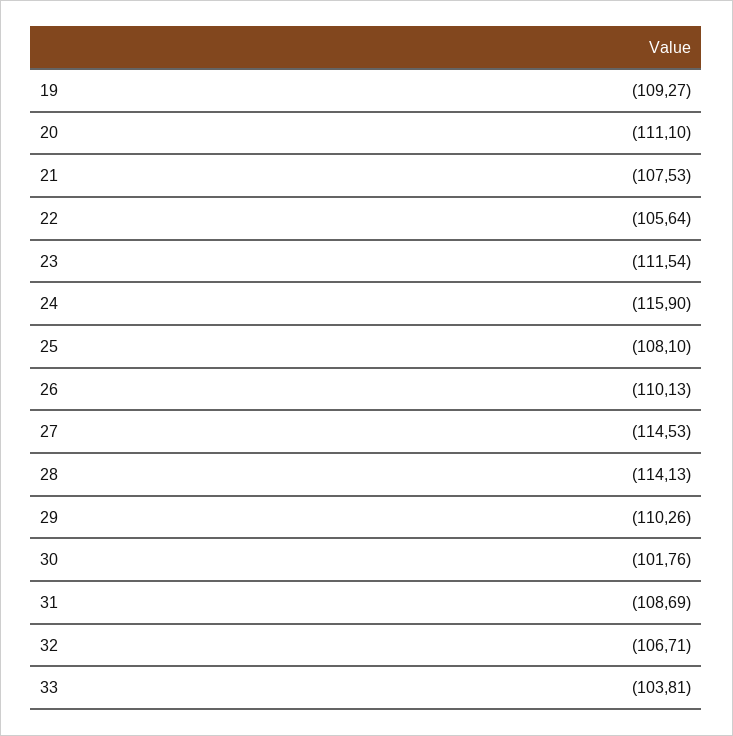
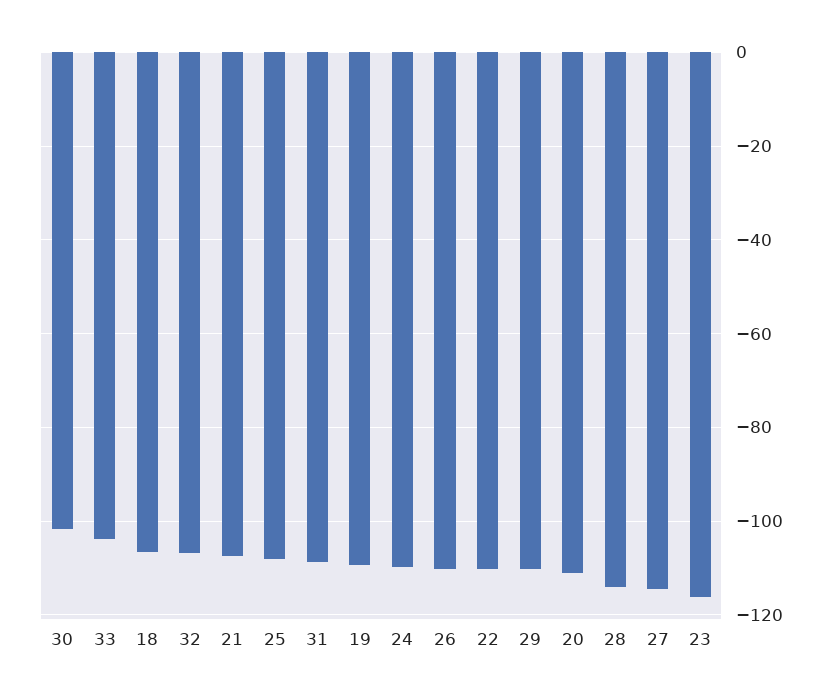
22: -105.64 -> -110
23: -111.54 -> -116
24: -115.9 -> -110
18: none -> -106

